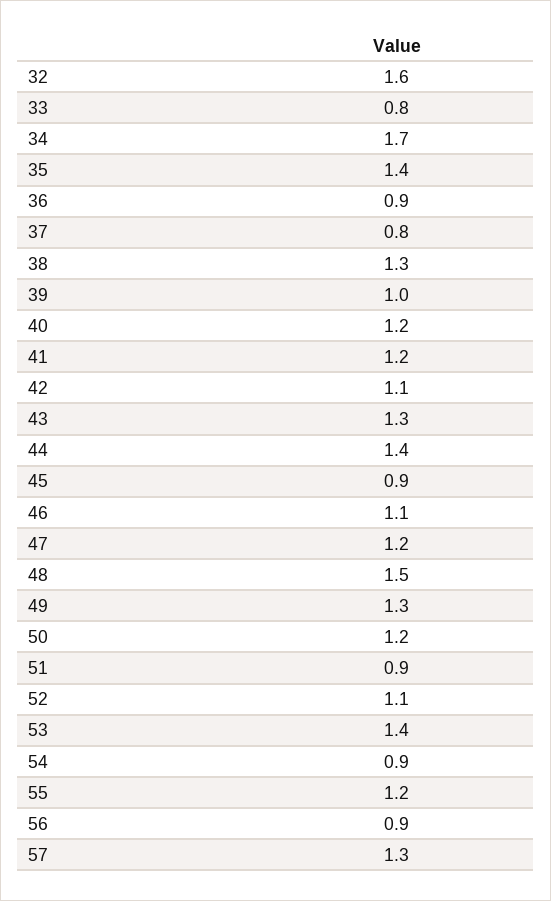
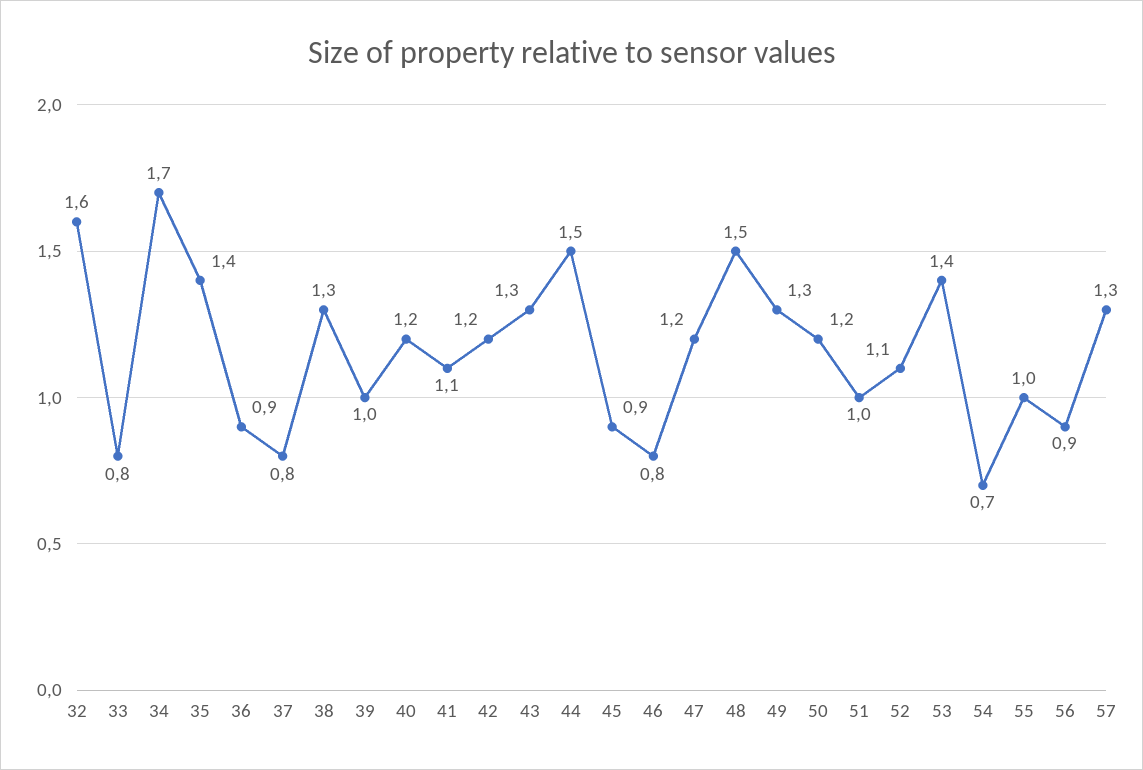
41: 1.2 -> 1.1
42: 1.1 -> 1.2
44: 1.4 -> 1.5
46: 1.1 -> 0.8
51: 0.9 -> 1
54: 0.9 -> 0.7
55: 1.2 -> 1

